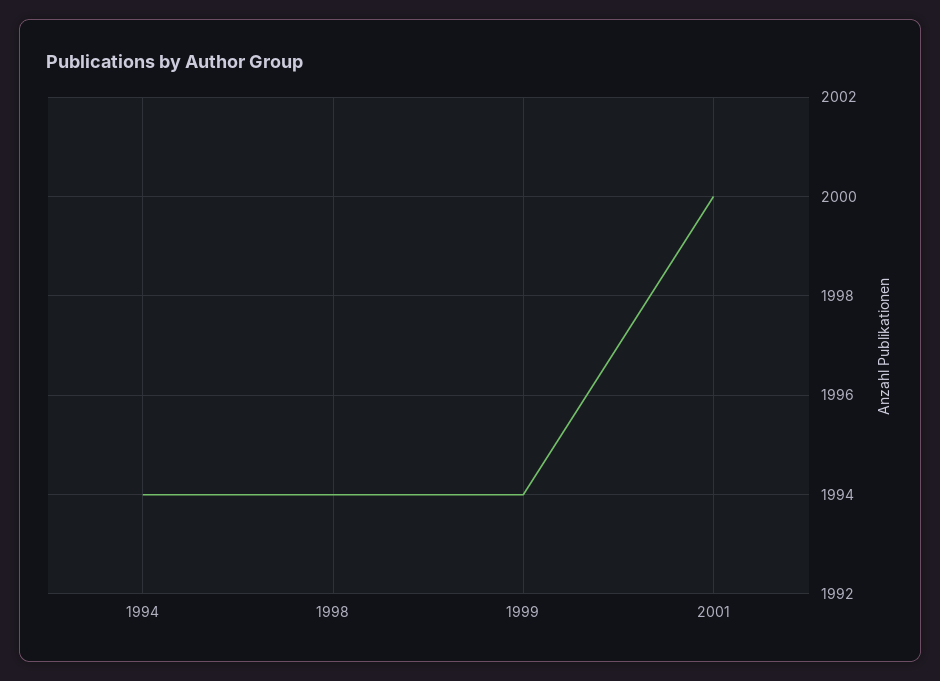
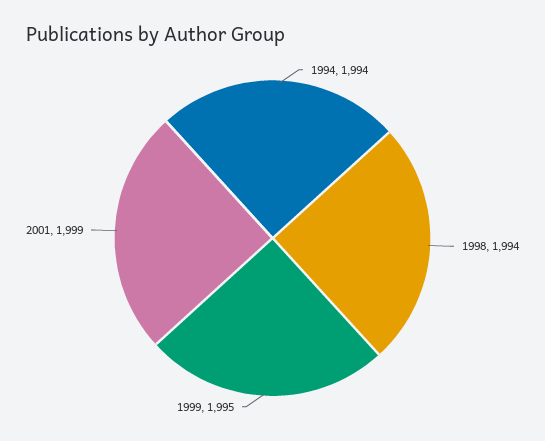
1999: 1994 -> 1995
2001: 2000 -> 1999

